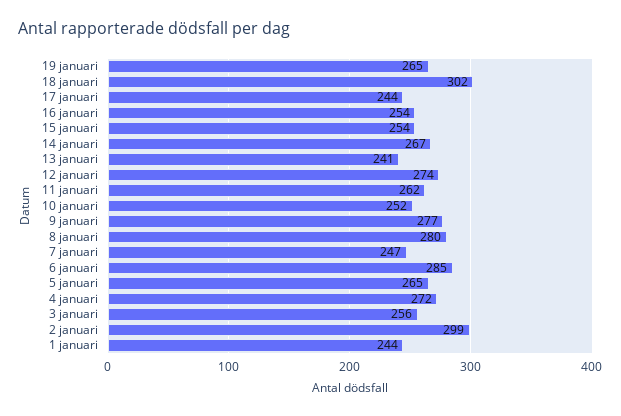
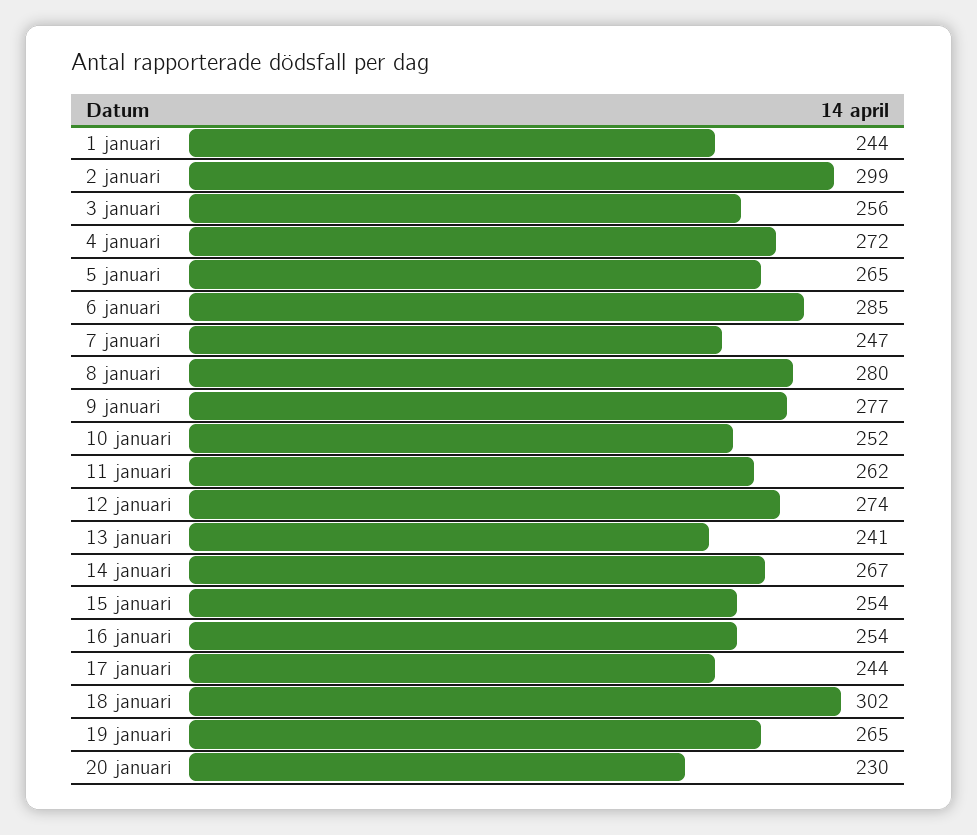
20 januari: none -> 230

